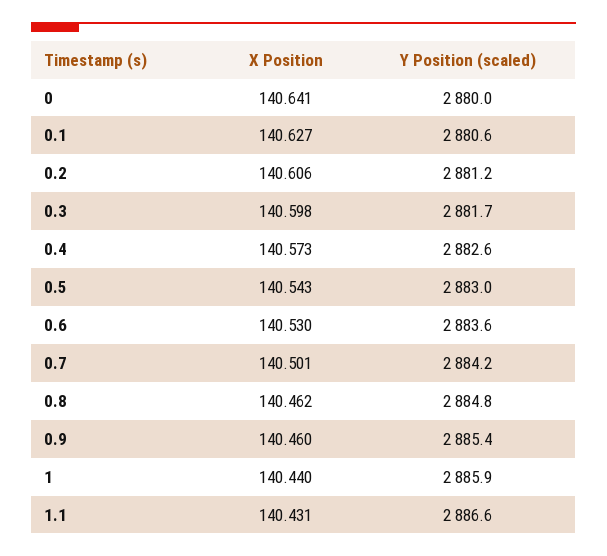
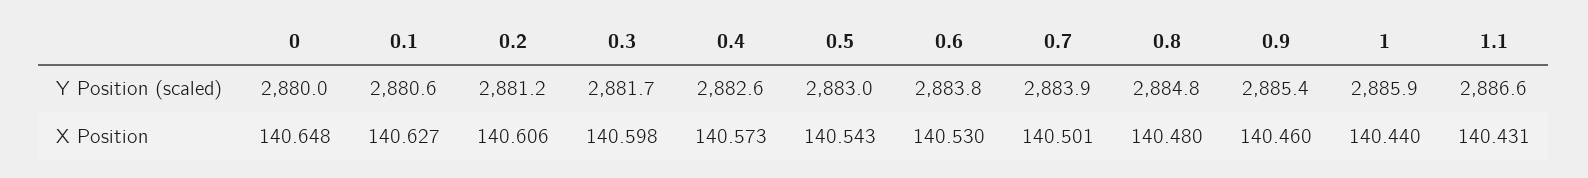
X Position, 0: 140.641 -> 140.648
Y Position (scaled), 0.6: 2883.6 -> 2883.8
Y Position (scaled), 0.7: 2884.2 -> 2883.9
X Position, 0.8: 140.462 -> 140.48

